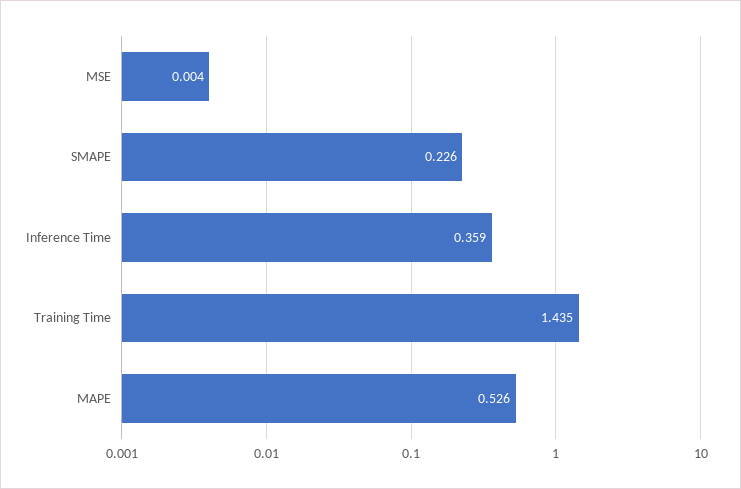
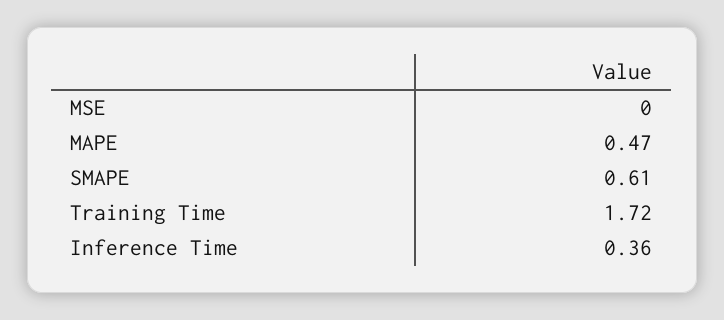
SMAPE: 0.226 -> 0.61
Training Time: 1.435 -> 1.72
MAPE: 0.526 -> 0.47

